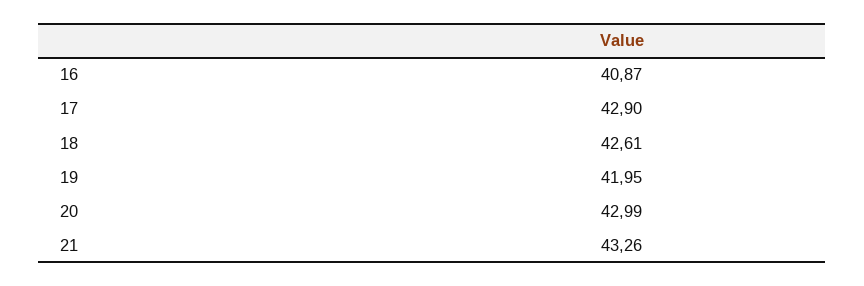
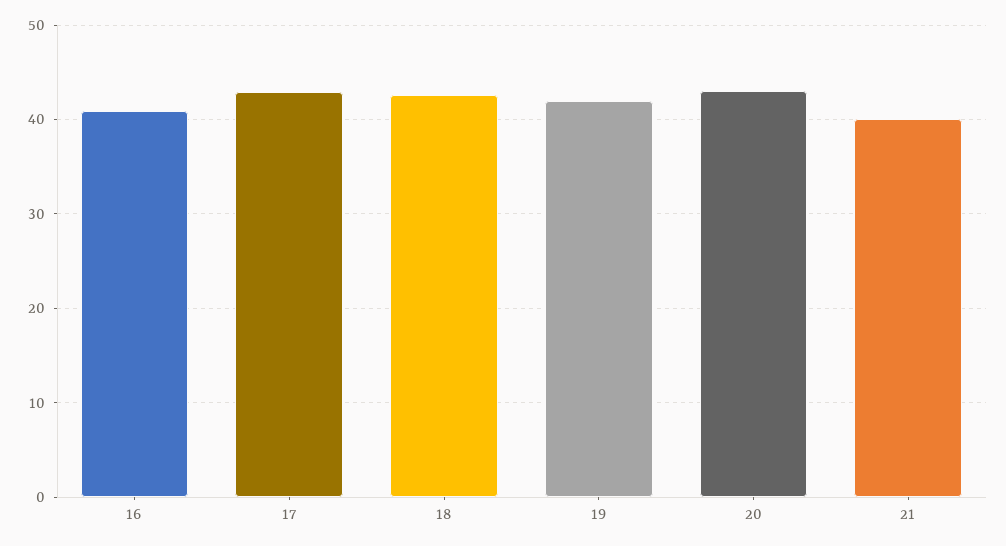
21: 43.26 -> 40

